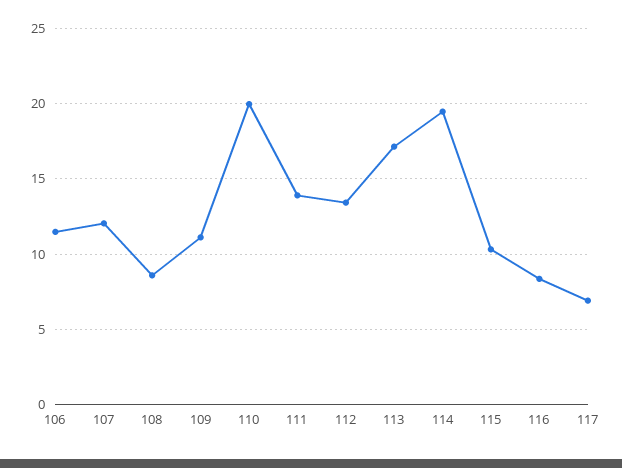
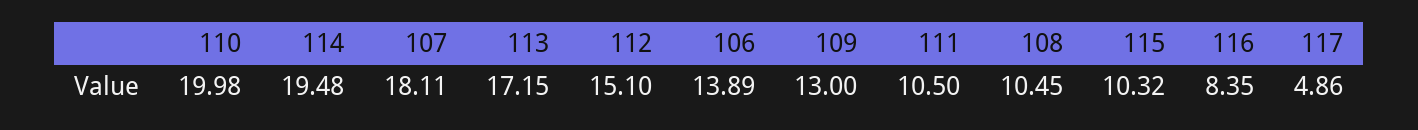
106: 11.5 -> 13.89
107: 12 -> 18.11
108: 8.5 -> 10.45
109: 11 -> 13
111: 14 -> 10.5
112: 13.5 -> 15.1
117: 7 -> 4.86

